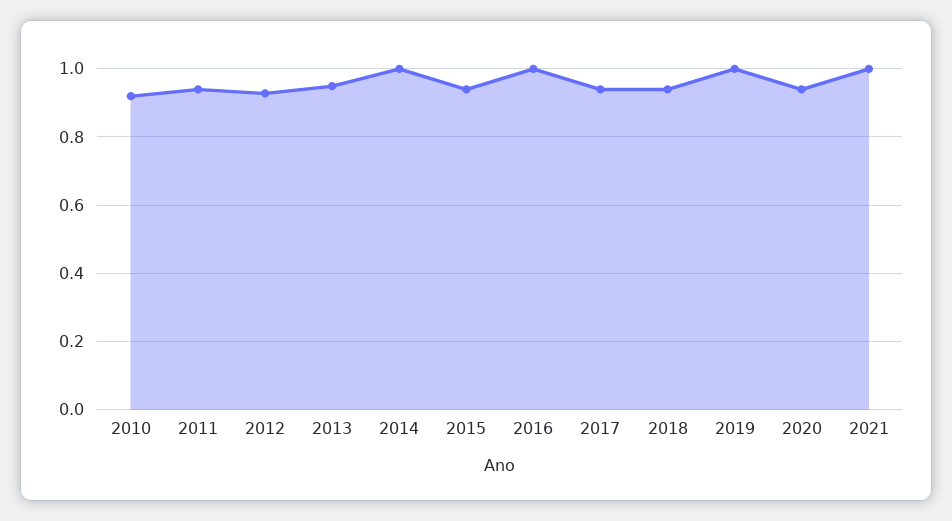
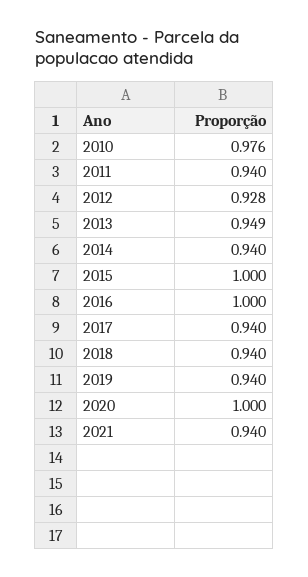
2010: 0.92 -> 0.976
2014: 1 -> 0.94
2015: 0.94 -> 1
2019: 1 -> 0.94
2020: 0.94 -> 1
2021: 1 -> 0.94

